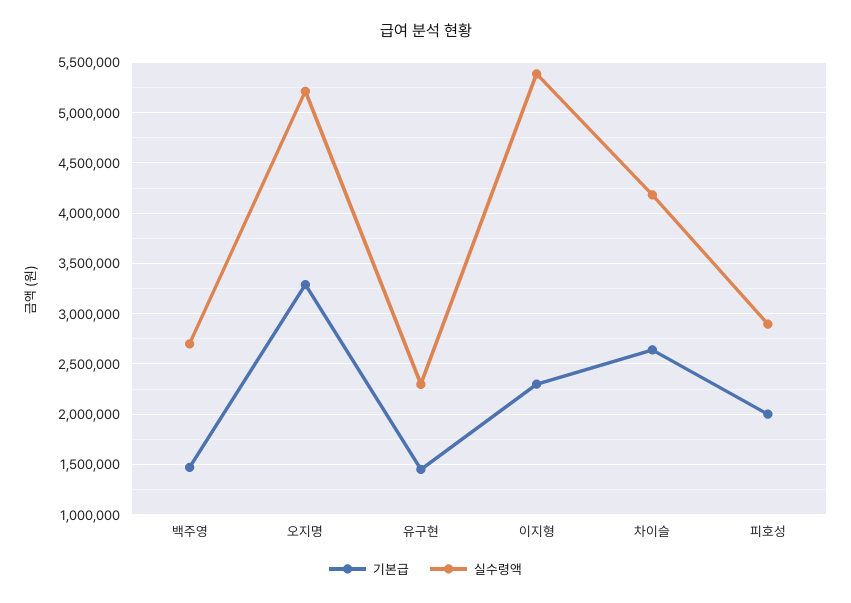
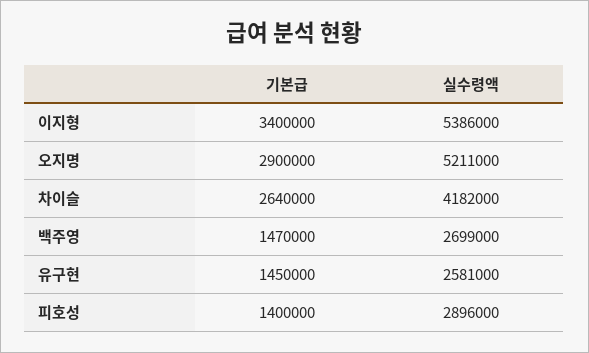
기본급, 오지명: 3300000 -> 2900000
실수령액, 유구현: 2300000 -> 2581000
기본급, 이지형: 2300000 -> 3400000
기본급, 피호성: 2000000 -> 1400000

